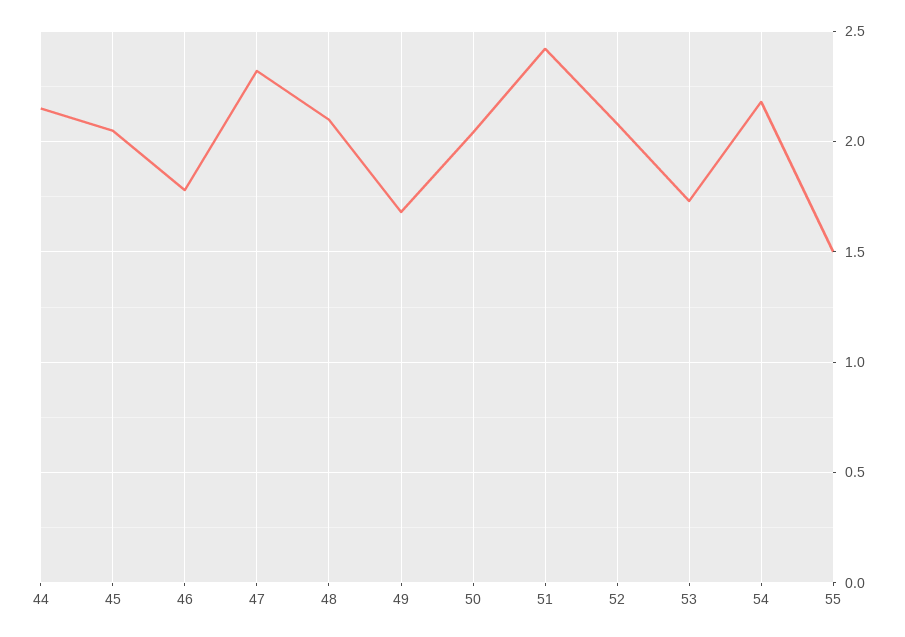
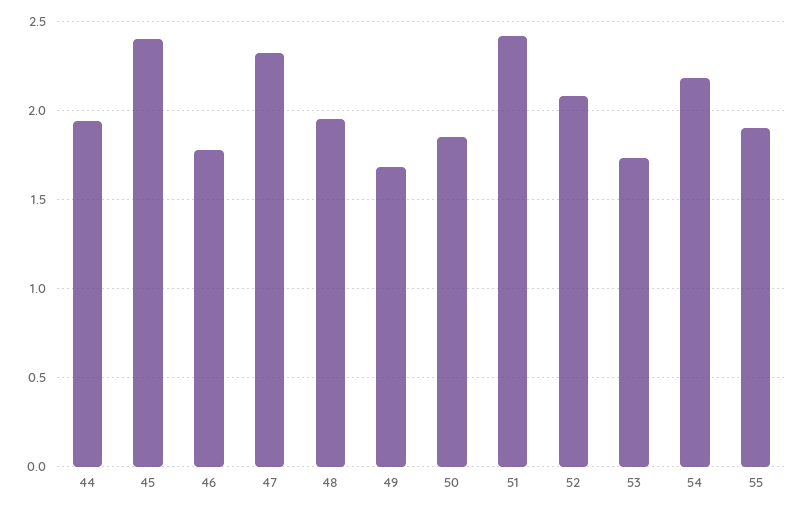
44: 2.15 -> 1.95
45: 2.05 -> 2.4
48: 2.1 -> 1.95
50: 2.05 -> 1.85
55: 1.5 -> 1.9

